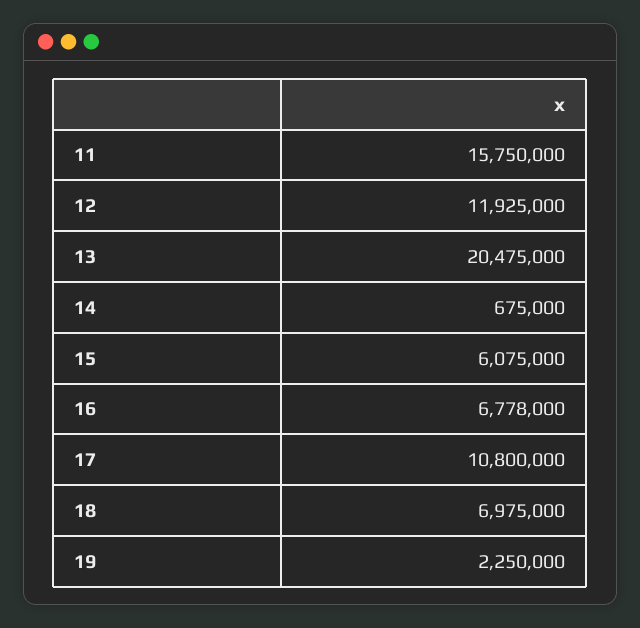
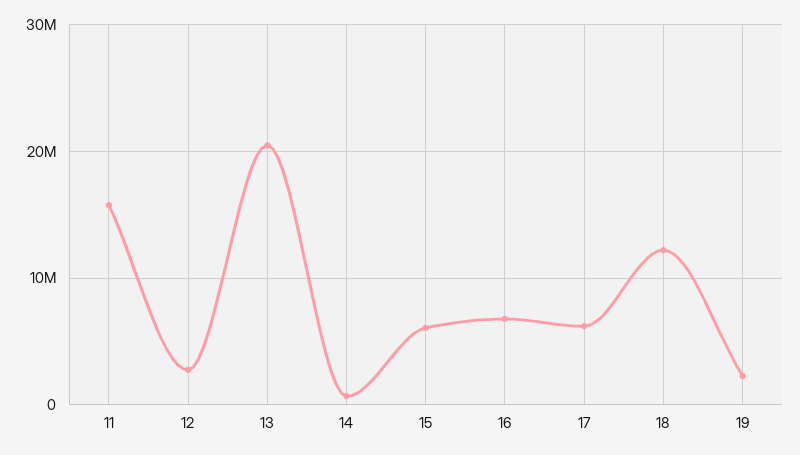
12: 11925000 -> 3000000
17: 10800000 -> 6000000
18: 6975000 -> 12000000

